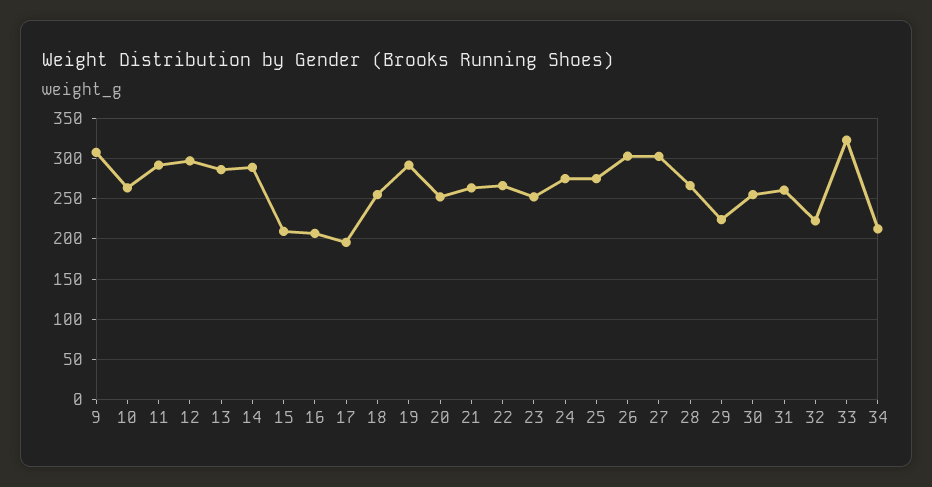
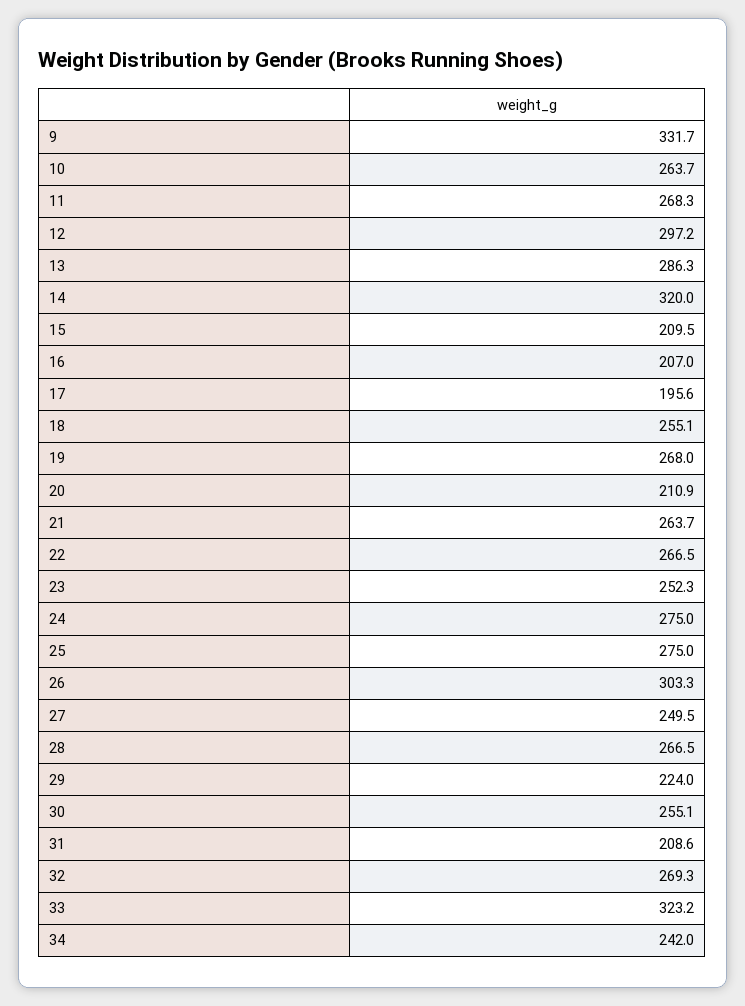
9: 310 -> 331.7
11: 290 -> 268.3
14: 290 -> 320
19: 290 -> 268
20: 250 -> 210.9
27: 300 -> 249.5
31: 260 -> 208.6
32: 220 -> 269.3
34: 210 -> 242

